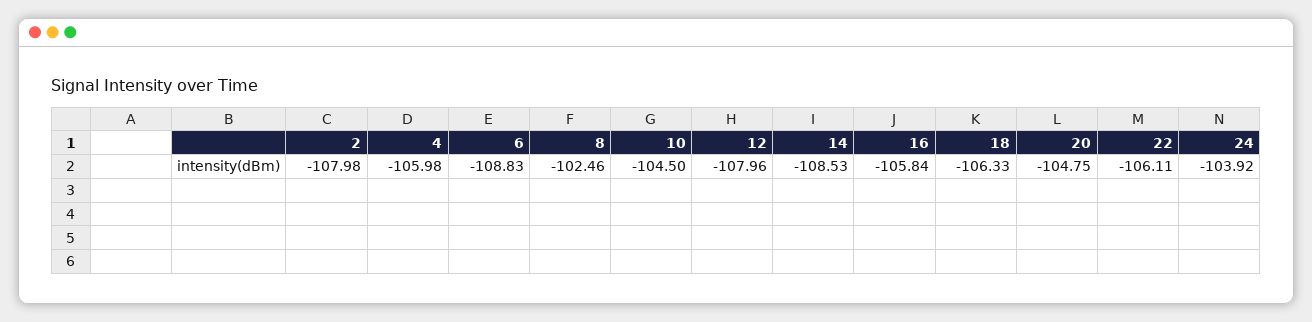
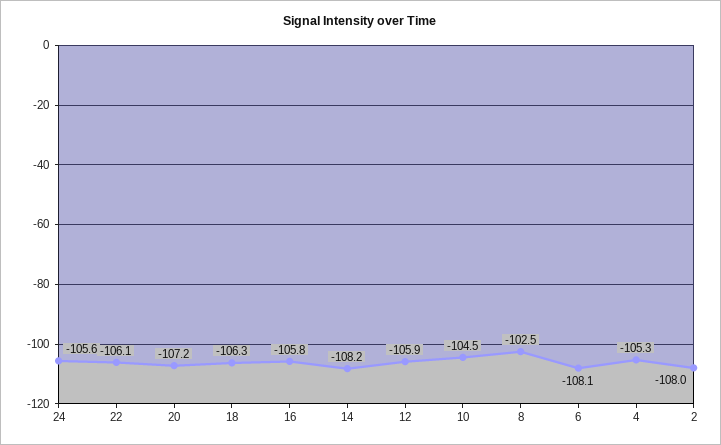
4: -105.98 -> -105.3
6: -108.83 -> -108.1
12: -107.96 -> -105.9
14: -108.53 -> -108.2
20: -104.75 -> -107.2
24: -103.92 -> -105.6

